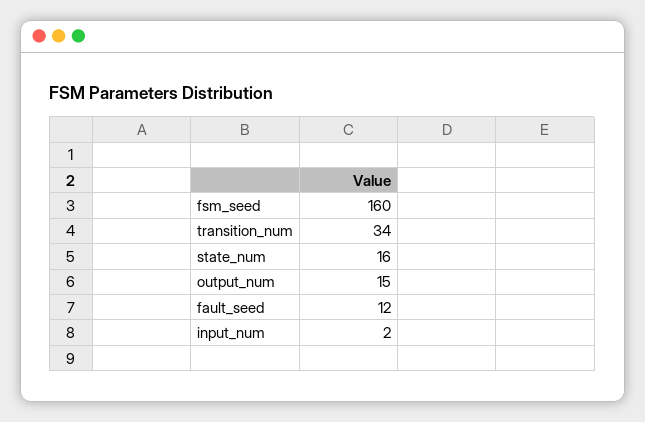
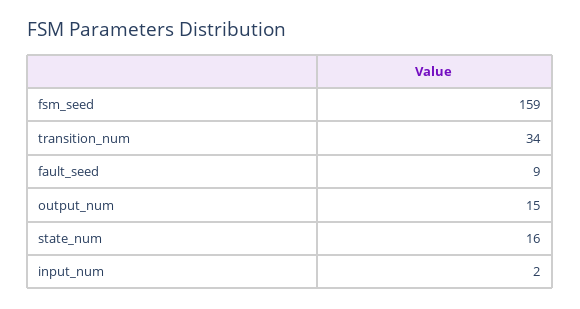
fsm_seed: 160 -> 159
fault_seed: 12 -> 9

